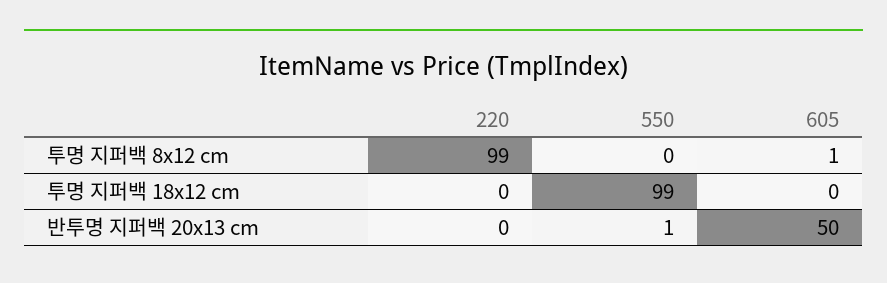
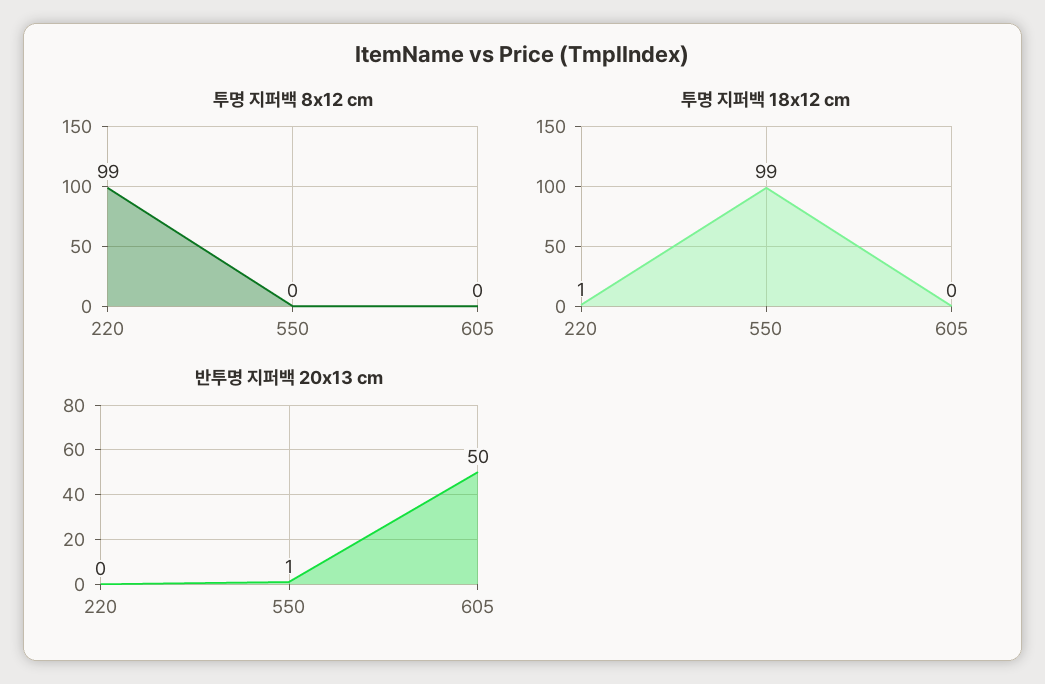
투명 지퍼백 8x12 cm, 605: 1 -> 0
투명 지퍼백 18x12 cm, 220: 0 -> 1

